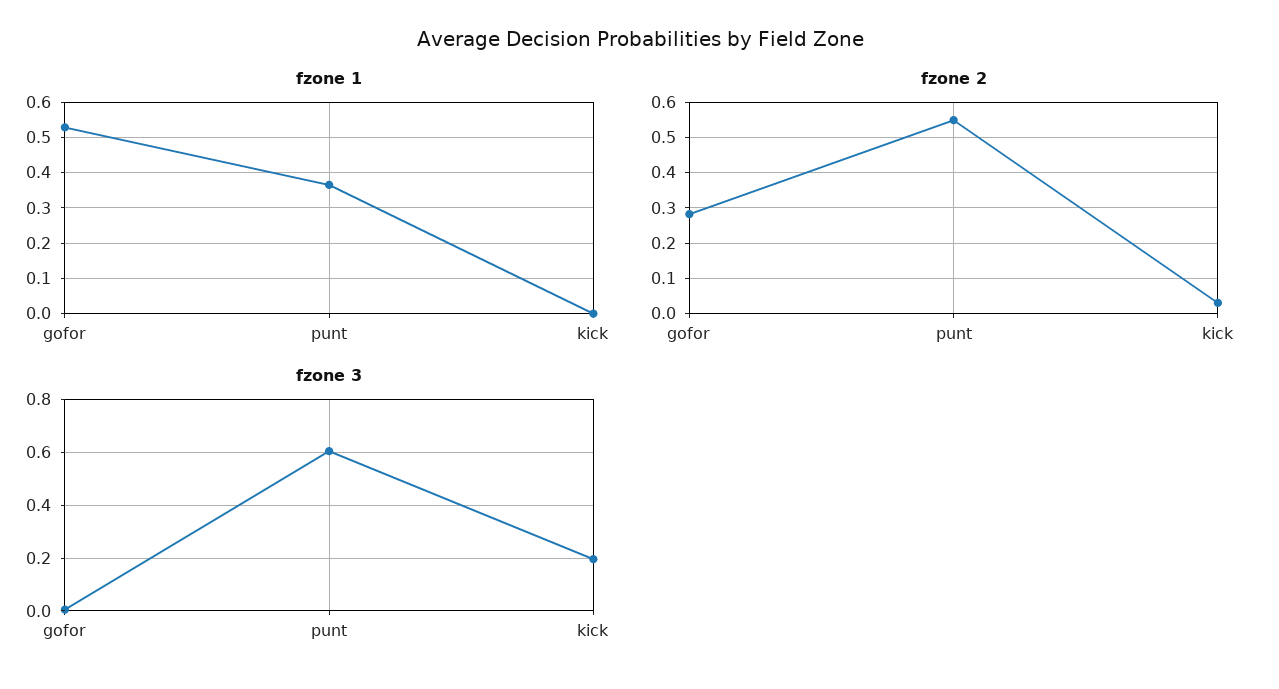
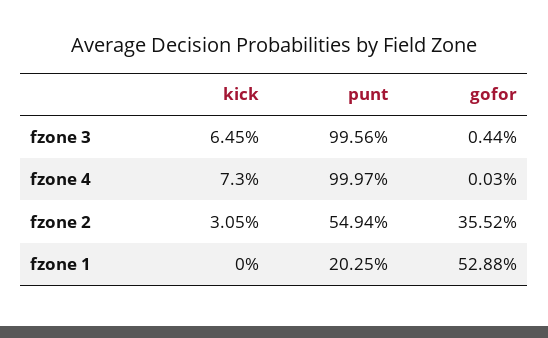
fzone 1, punt: 0.36 -> 0.2025
fzone 2, gofor: 0.28 -> 0.3552
fzone 3, punt: 0.6 -> 0.9956
fzone 3, kick: 0.2 -> 0.0645
fzone 4, kick: none -> 0.073
fzone 4, punt: none -> 0.9997
fzone 4, gofor: none -> 0.0003

